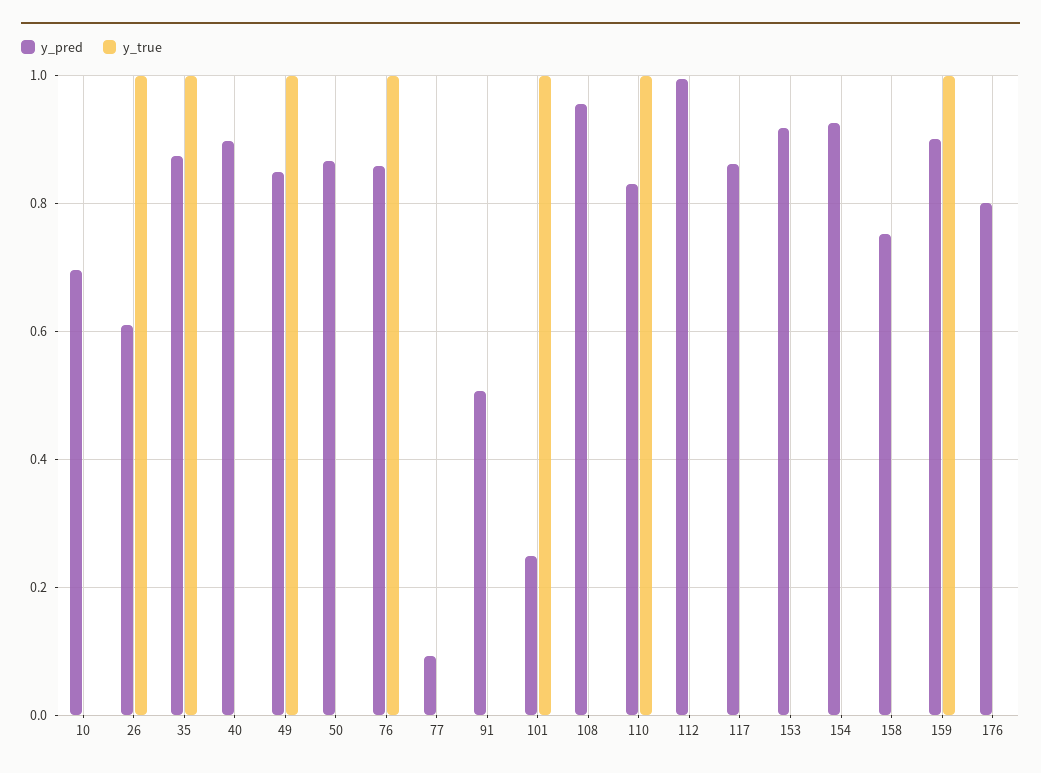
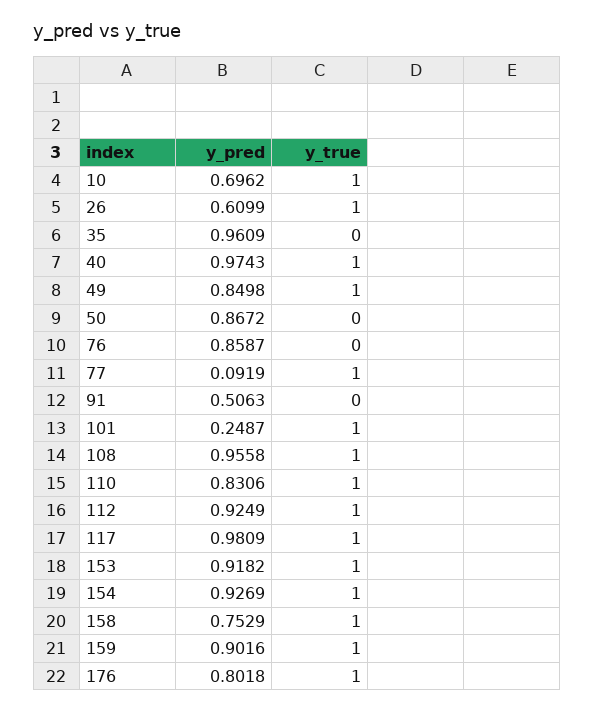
y_true, 10: 0 -> 1
y_pred, 35: 0.88 -> 0.9609
y_true, 35: 1 -> 0
y_pred, 40: 0.9 -> 0.9743
y_true, 40: 0 -> 1
y_true, 76: 1 -> 0
y_true, 77: 0 -> 1
y_true, 108: 0 -> 1
y_pred, 112: 1 -> 0.9249
y_true, 112: 0 -> 1
y_pred, 117: 0.86 -> 0.9809
y_true, 117: 0 -> 1
y_true, 153: 0 -> 1
y_true, 154: 0 -> 1
y_true, 158: 0 -> 1
y_true, 176: 0 -> 1

